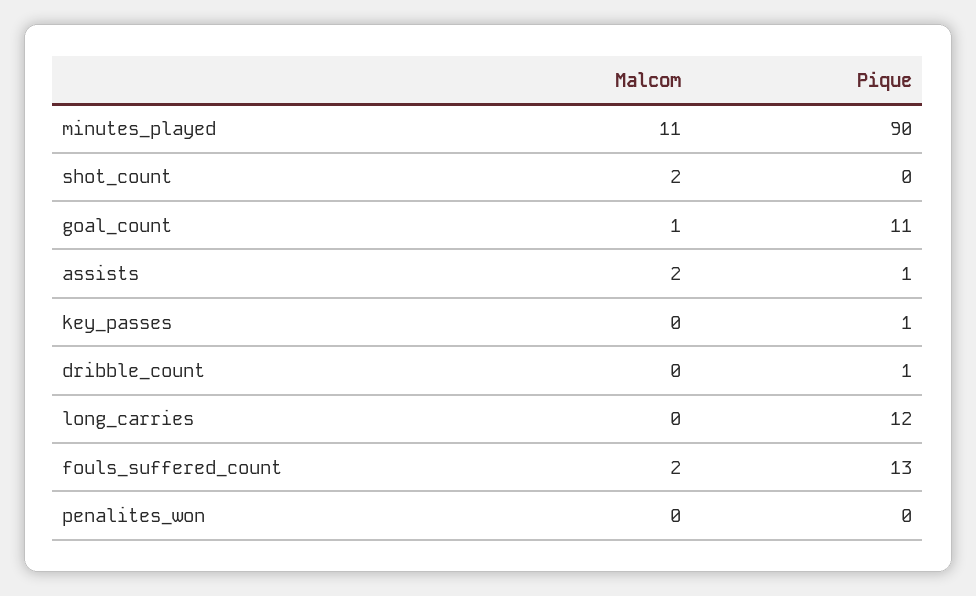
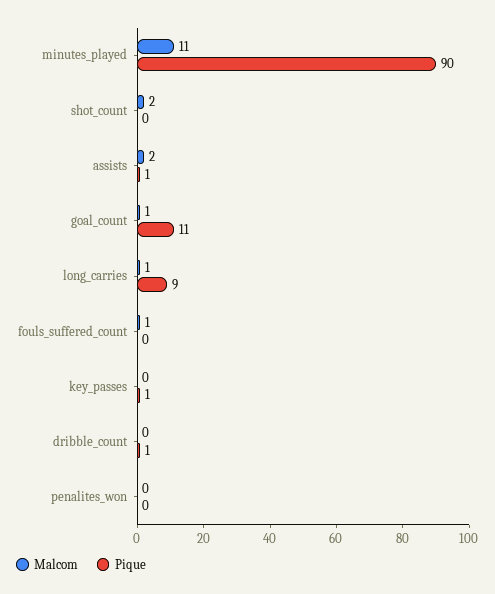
Malcom, long_carries: 0 -> 1
Pique, long_carries: 12 -> 9
Malcom, fouls_suffered_count: 2 -> 1
Pique, fouls_suffered_count: 13 -> 0

